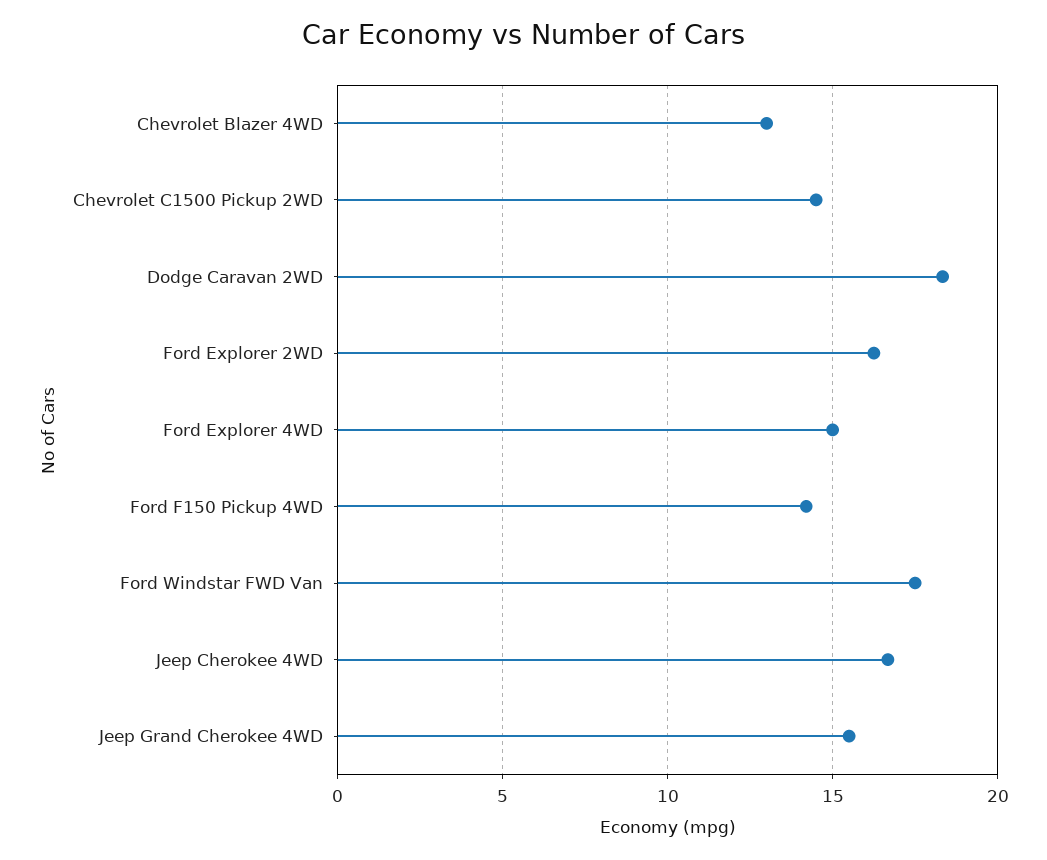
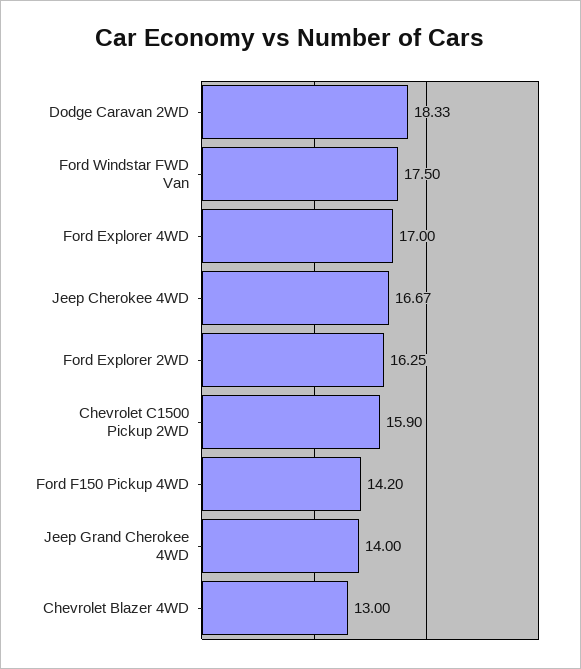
Chevrolet C1500 Pickup 2WD: 14.5 -> 15.9
Ford Explorer 4WD: 15 -> 17
Jeep Grand Cherokee 4WD: 15.5 -> 14

